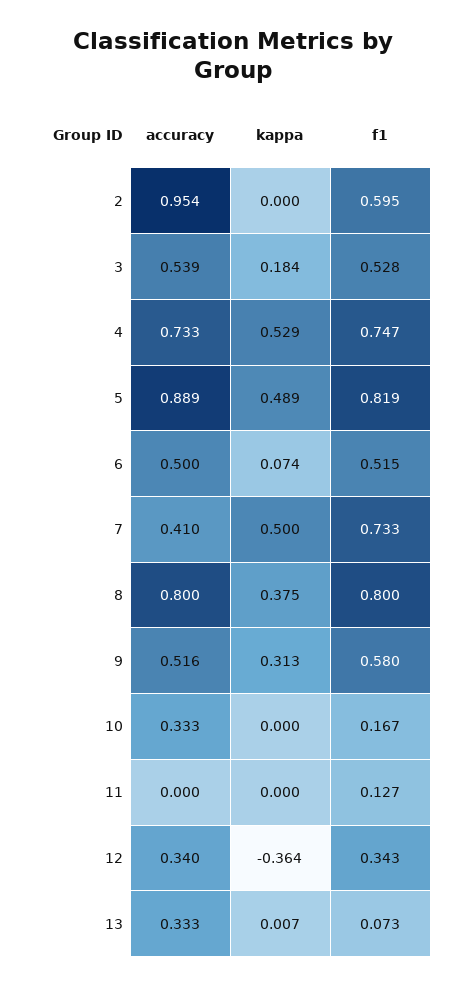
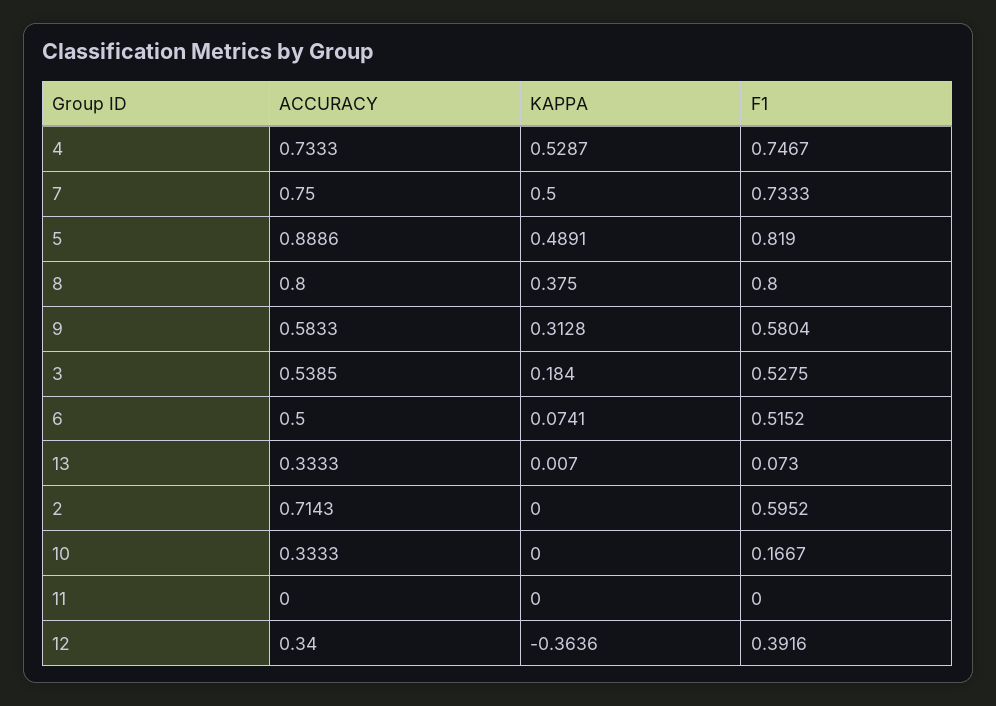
accuracy, 2: 0.954 -> 0.7143
accuracy, 7: 0.41 -> 0.75
accuracy, 9: 0.516 -> 0.5833
f1, 11: 0.127 -> 0
f1, 12: 0.343 -> 0.3916

